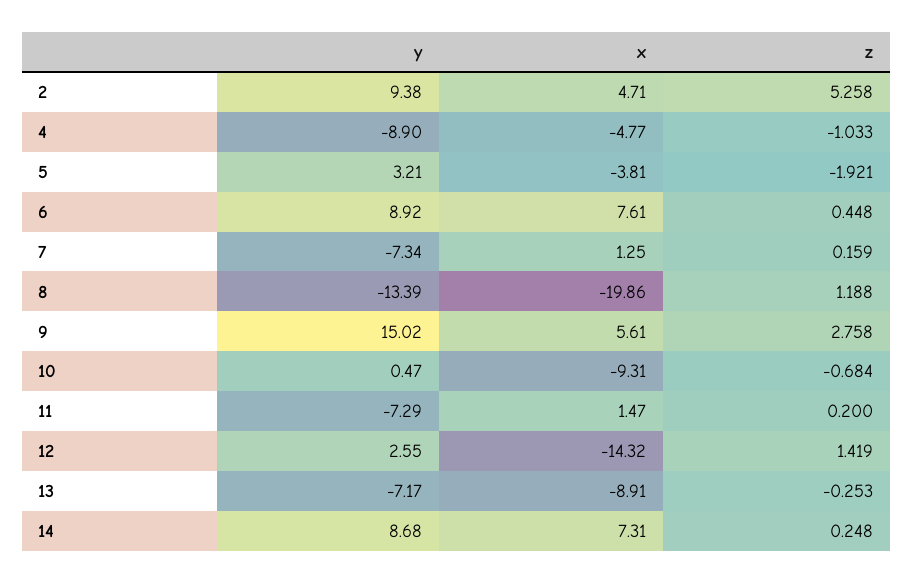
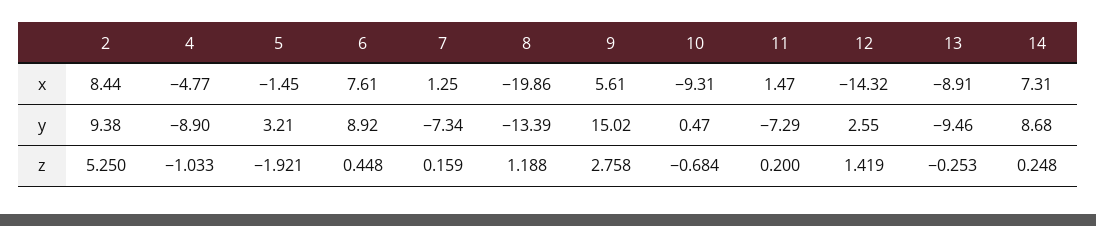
x, 2: 4.71 -> 8.44
z, 2: 5.258 -> 5.25
x, 5: -3.81 -> -1.45
y, 13: -7.17 -> -9.46

